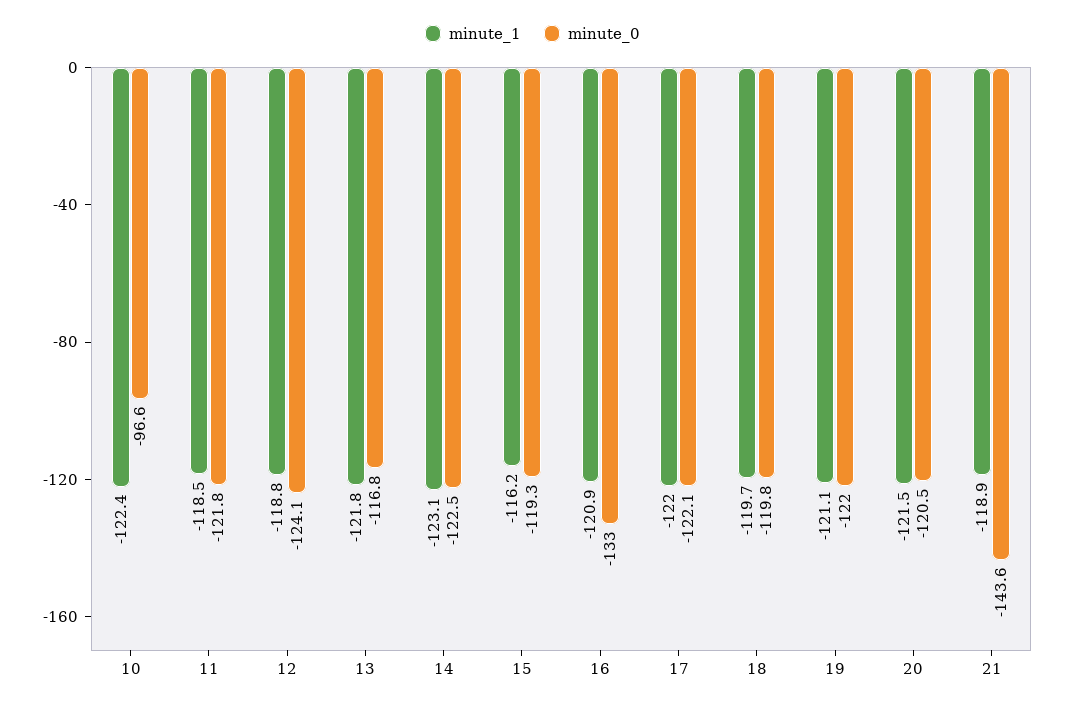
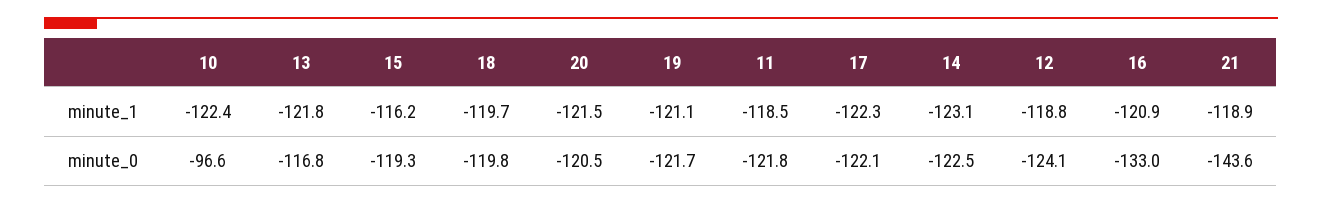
minute_1, 17: -122 -> -122.3
minute_0, 19: -122 -> -121.7

